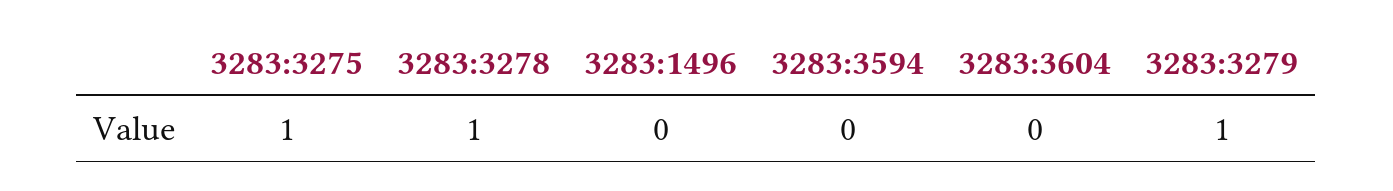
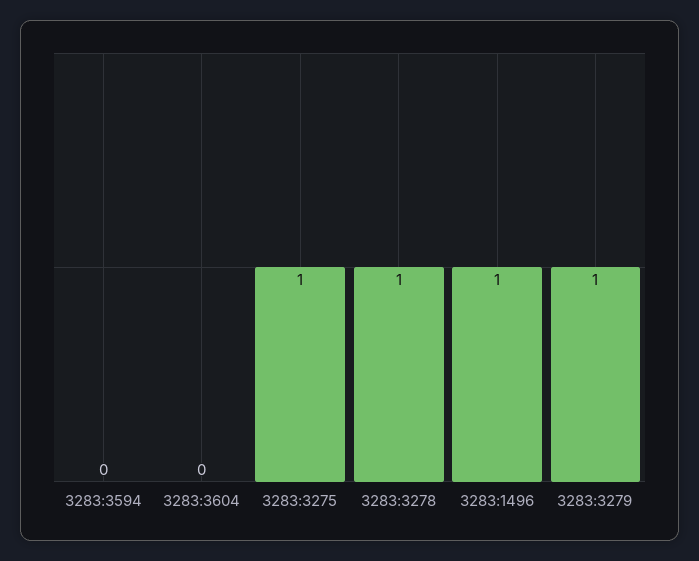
3283:1496: 0 -> 1

